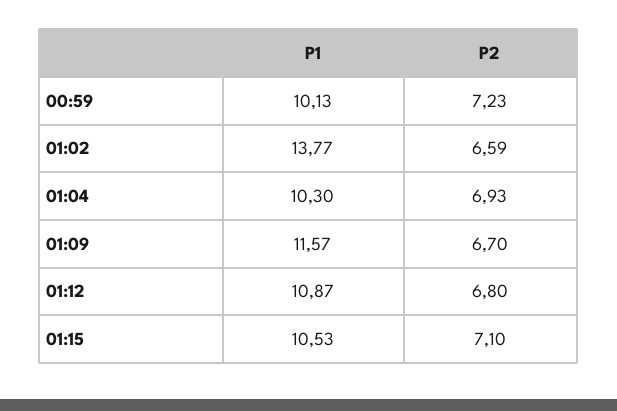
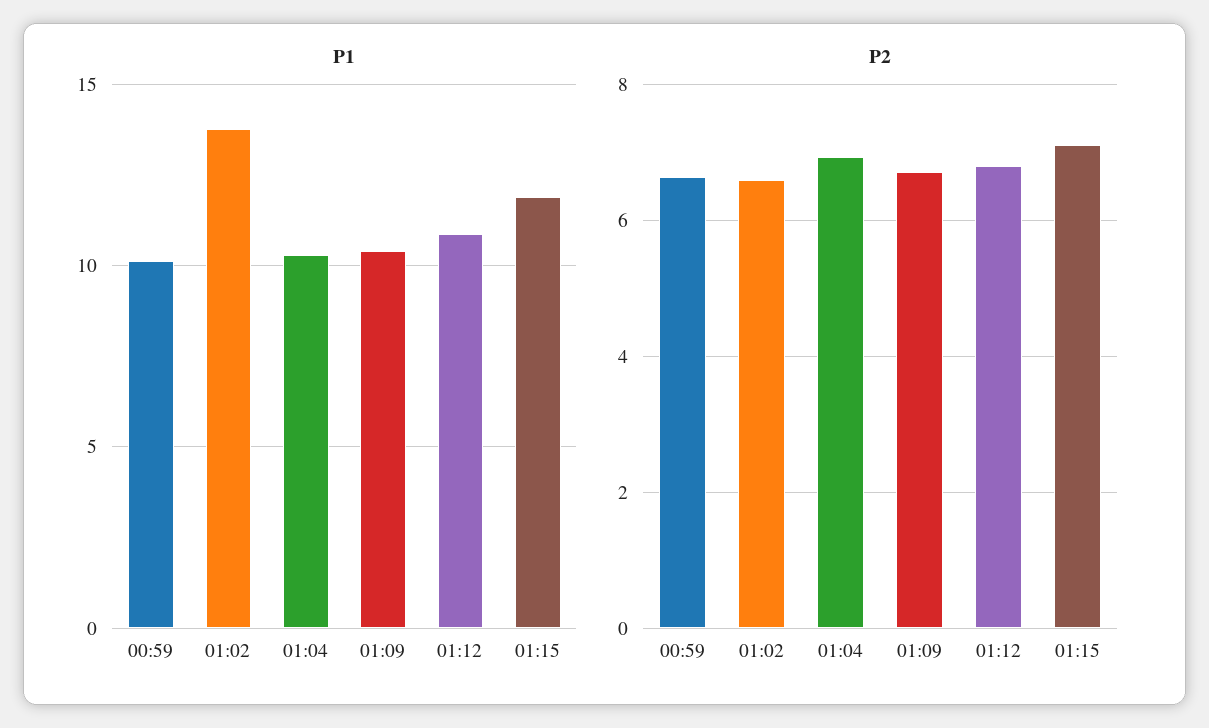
P2, 00:59: 7.23 -> 6.6
P1, 01:09: 11.57 -> 10.5
P1, 01:15: 10.53 -> 12

